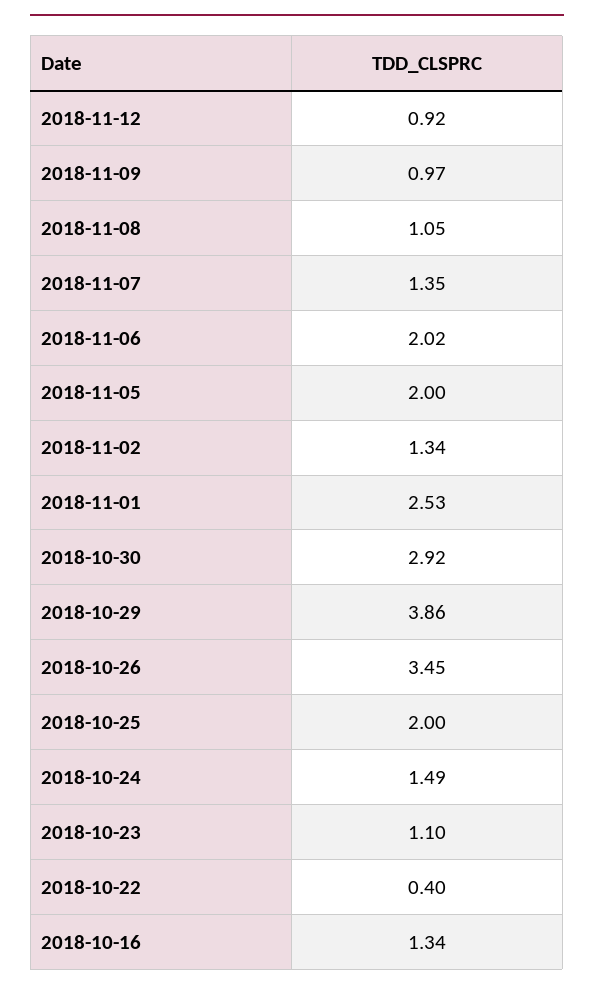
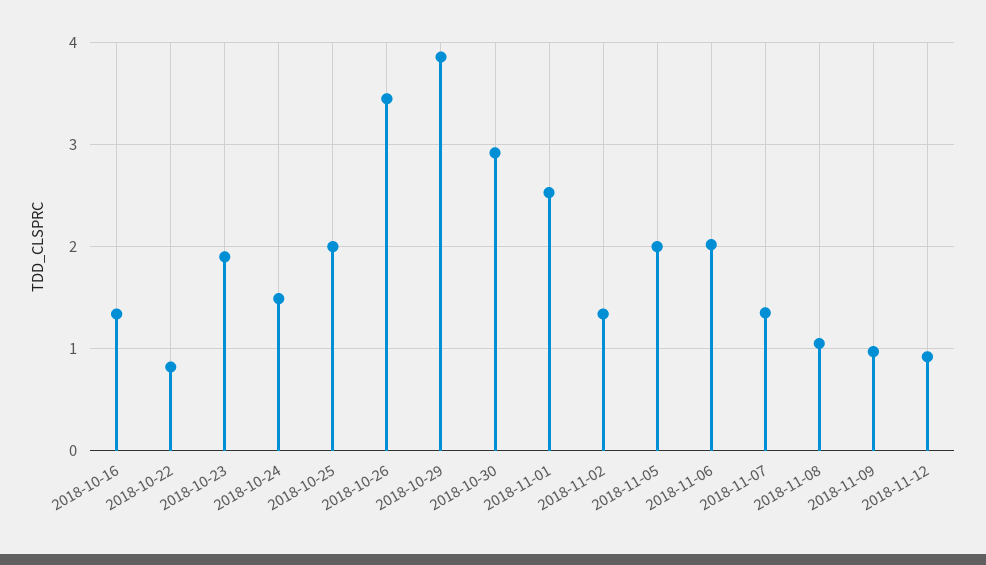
2018-10-23: 1.1 -> 1.9
2018-10-22: 0.4 -> 0.8

